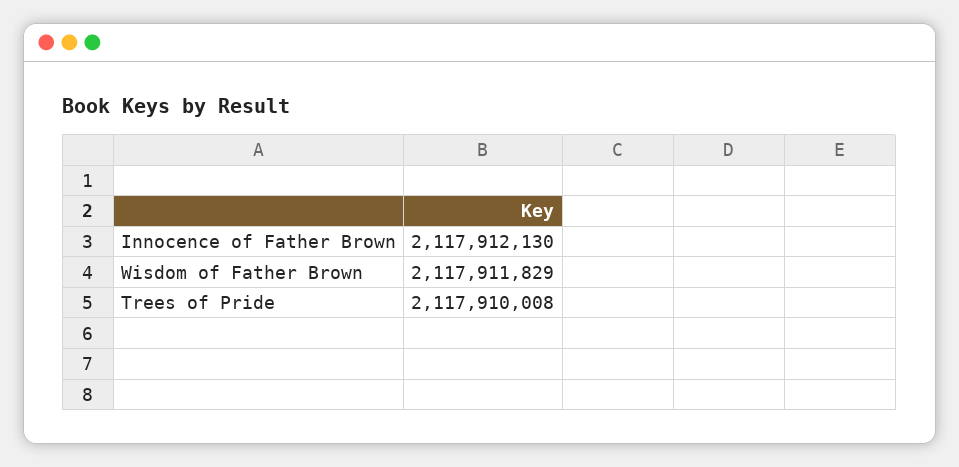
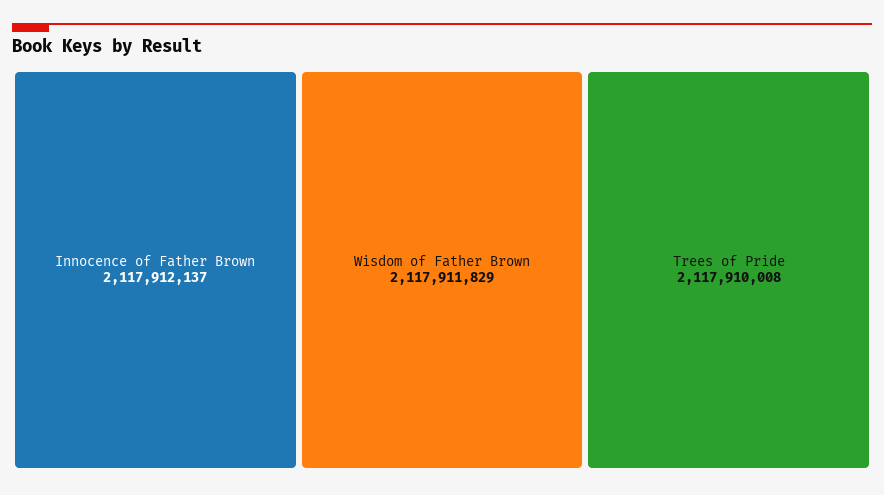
Innocence of Father Brown: 2117912130 -> 2117912137

